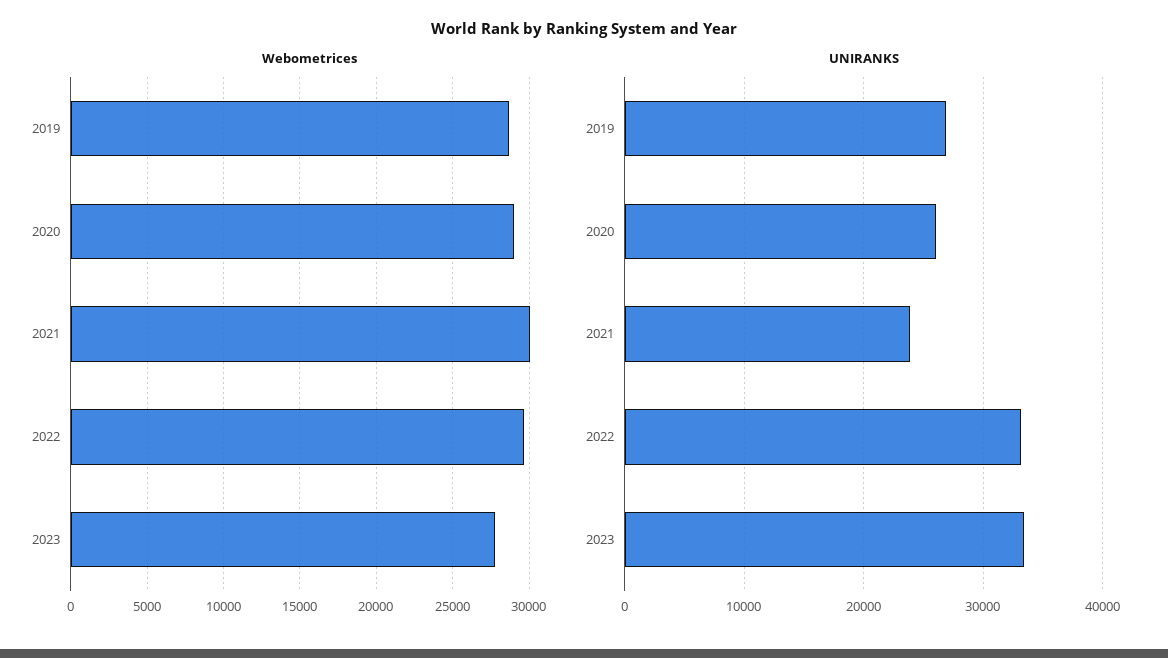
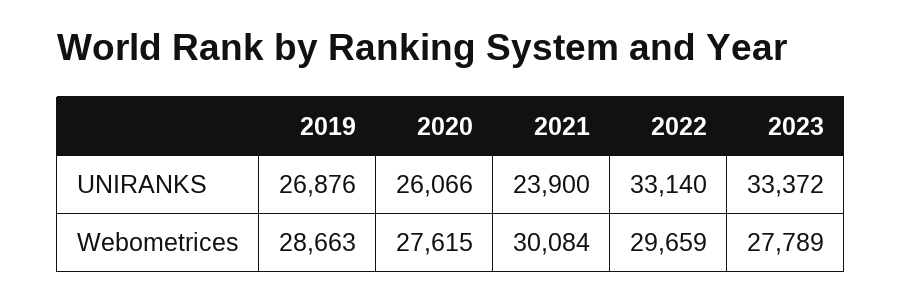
Webometrices, 2020: 29000 -> 27615

